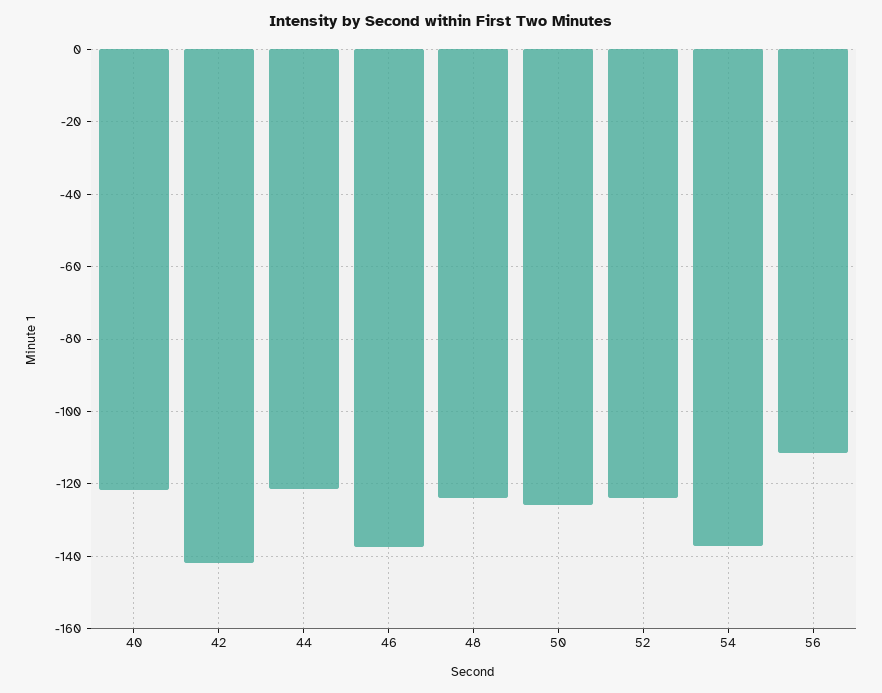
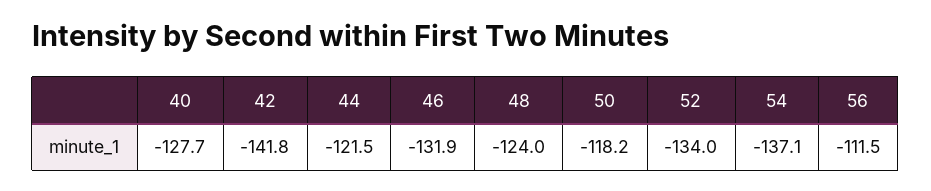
40: -122 -> -127.7
46: -138 -> -131.9
50: -126 -> -118.2
52: -124 -> -134

